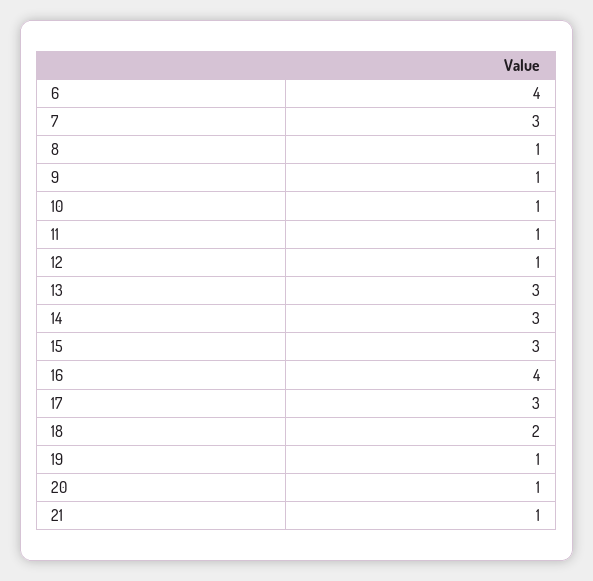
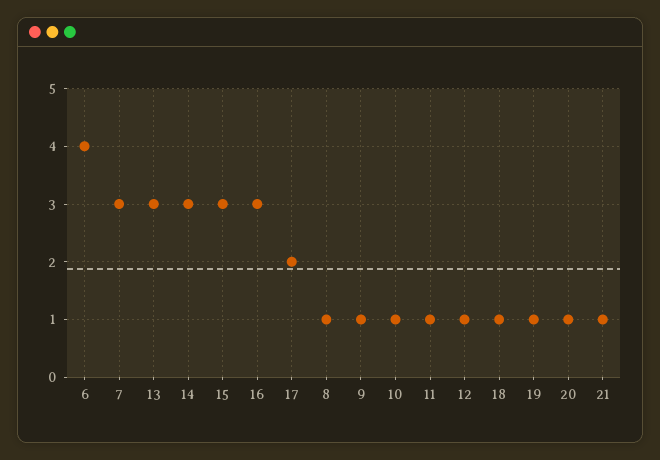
16: 4 -> 3
17: 3 -> 2
18: 2 -> 1

